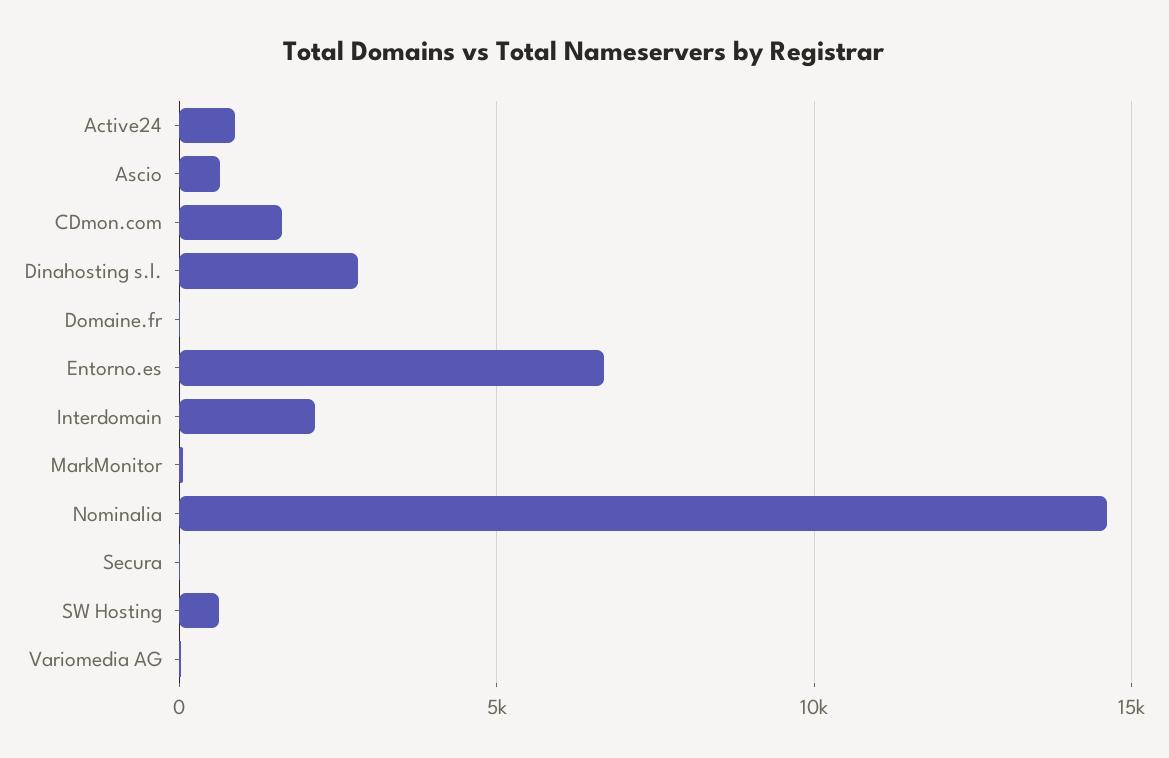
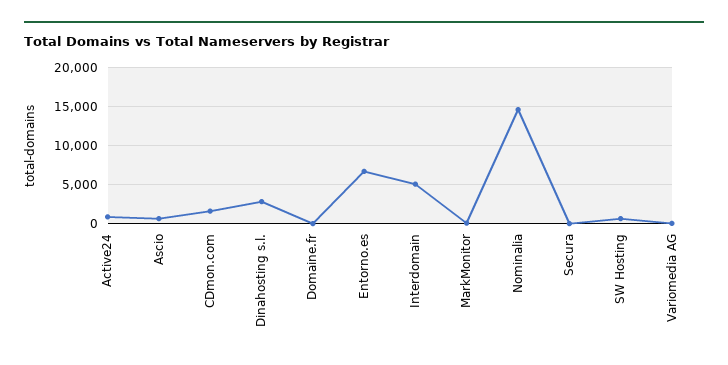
Interdomain: 2000 -> 5000

